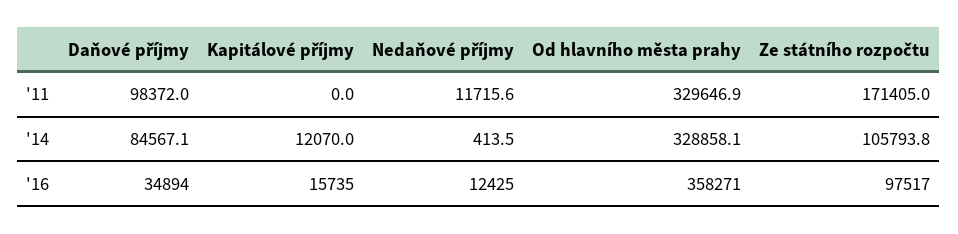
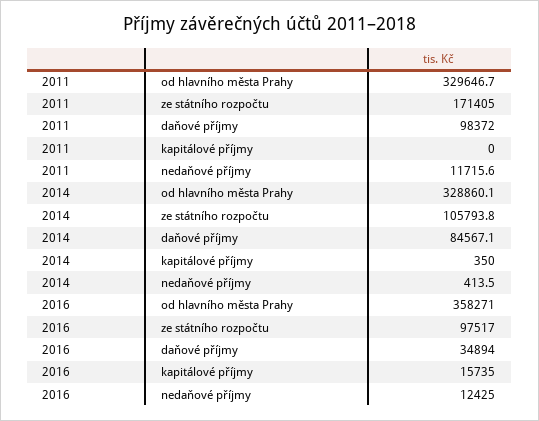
Od hlavního města prahy, '11: 329646.9 -> 329646.7
Kapitálové příjmy, '14: 12070 -> 350
Od hlavního města prahy, '14: 328858.1 -> 328860.1

